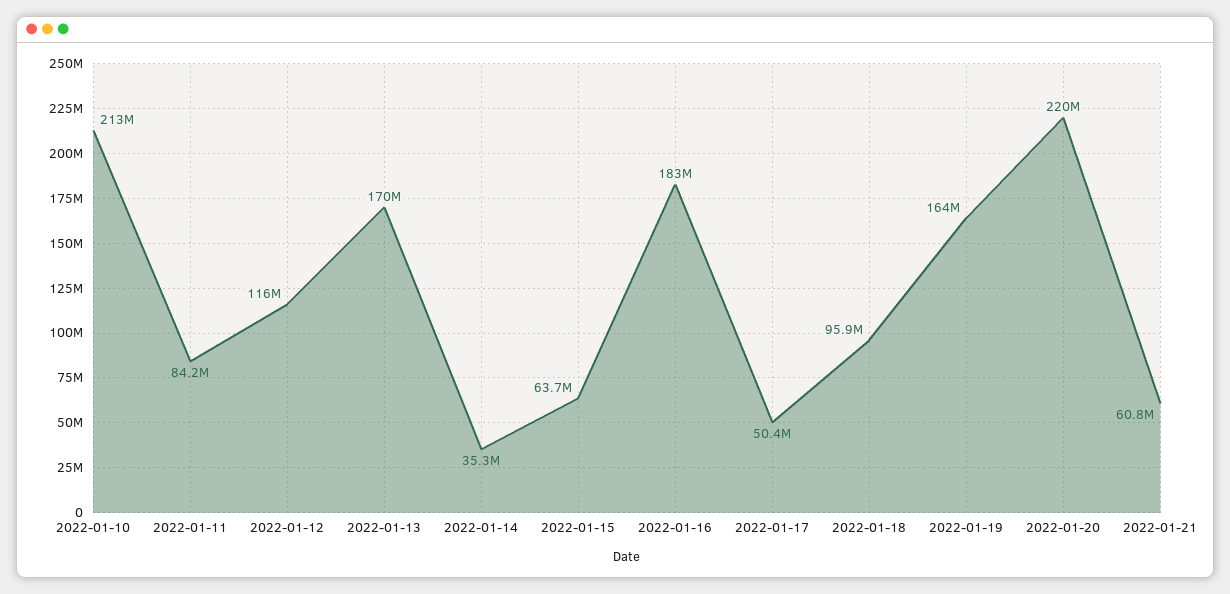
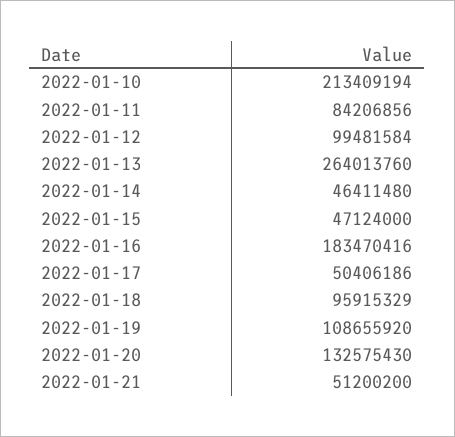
2022-01-12: 116000000 -> 99481584
2022-01-13: 170000000 -> 264013760
2022-01-14: 35300000 -> 46411480
2022-01-15: 63700000 -> 47124000
2022-01-19: 164000000 -> 108655920
2022-01-20: 220000000 -> 132575430
2022-01-21: 60800000 -> 51200200

